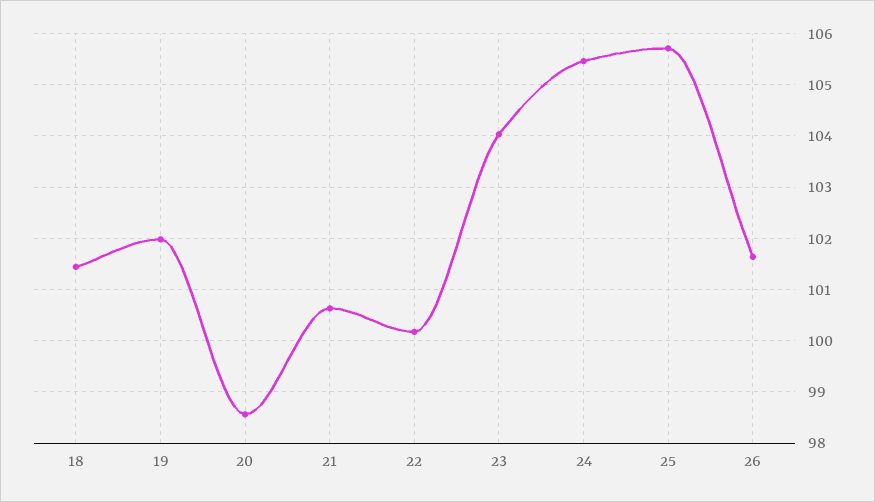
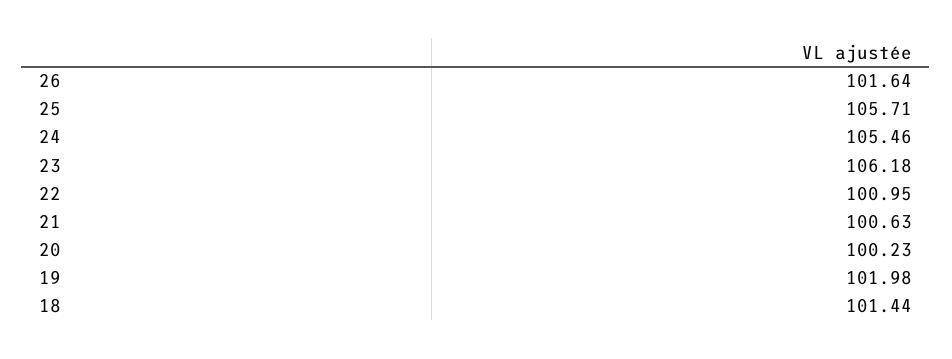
20: 98.6 -> 100.23
22: 100.2 -> 100.95
23: 104 -> 106.18

